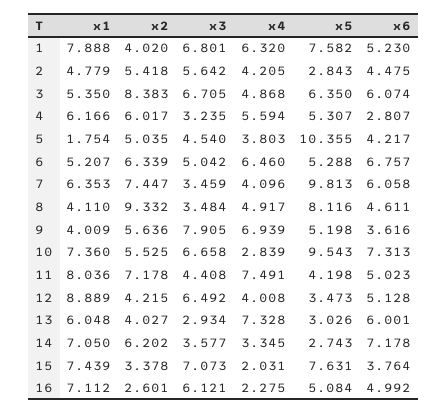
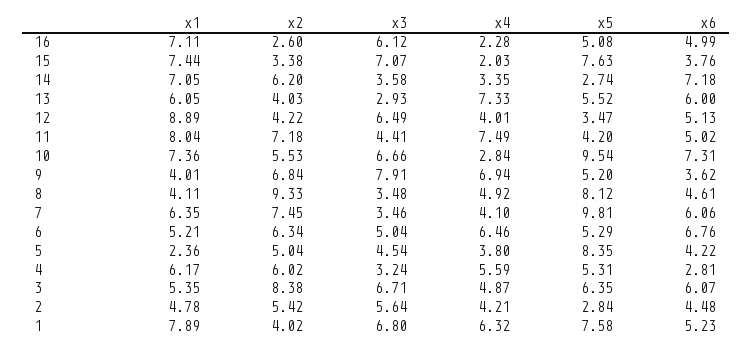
x1, 5: 1.754 -> 2.36
x5, 5: 10.355 -> 8.35
x2, 9: 5.636 -> 6.84
x5, 13: 3.026 -> 5.52

